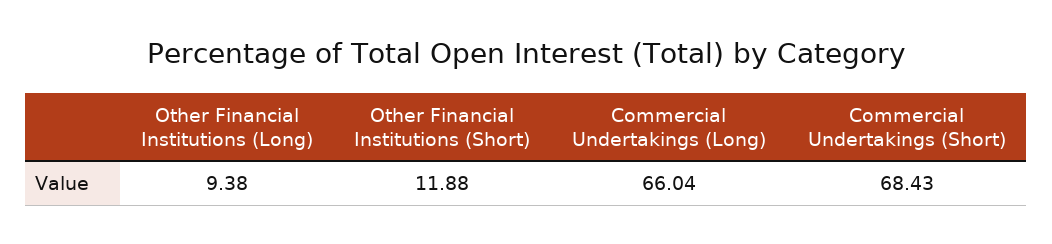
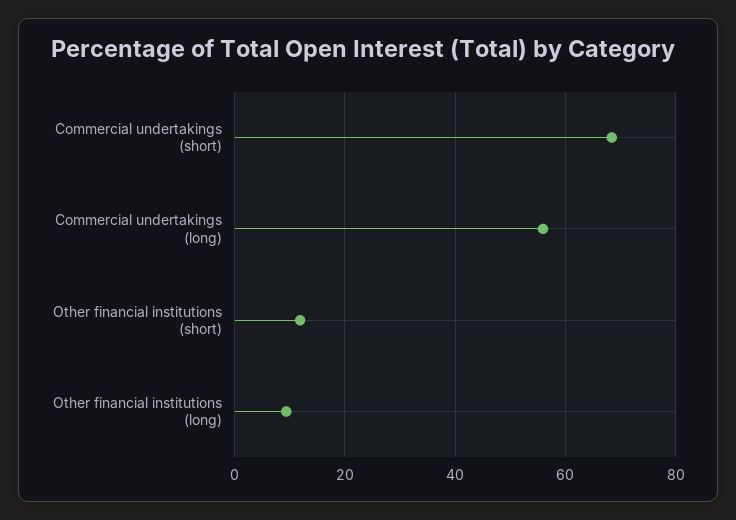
Commercial Undertakings (Long): 66.04 -> 56

